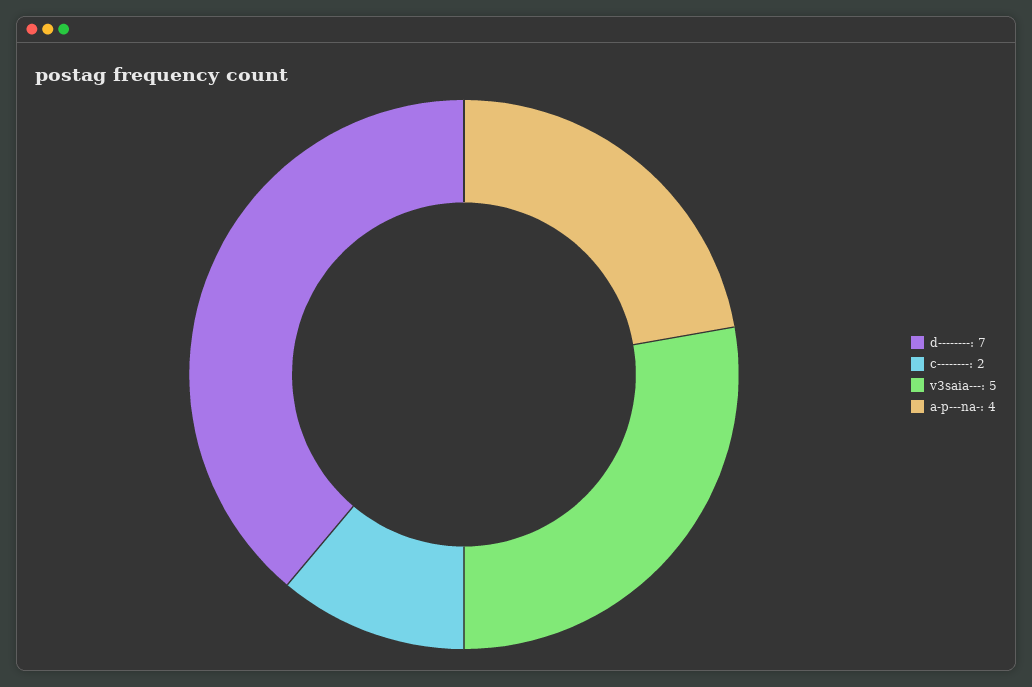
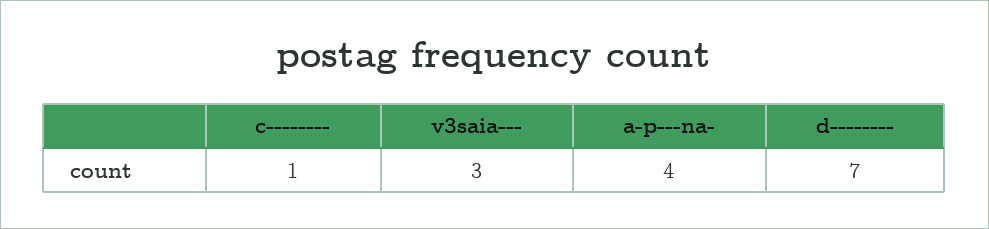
c--------: 2 -> 1
v3saia---: 5 -> 3

